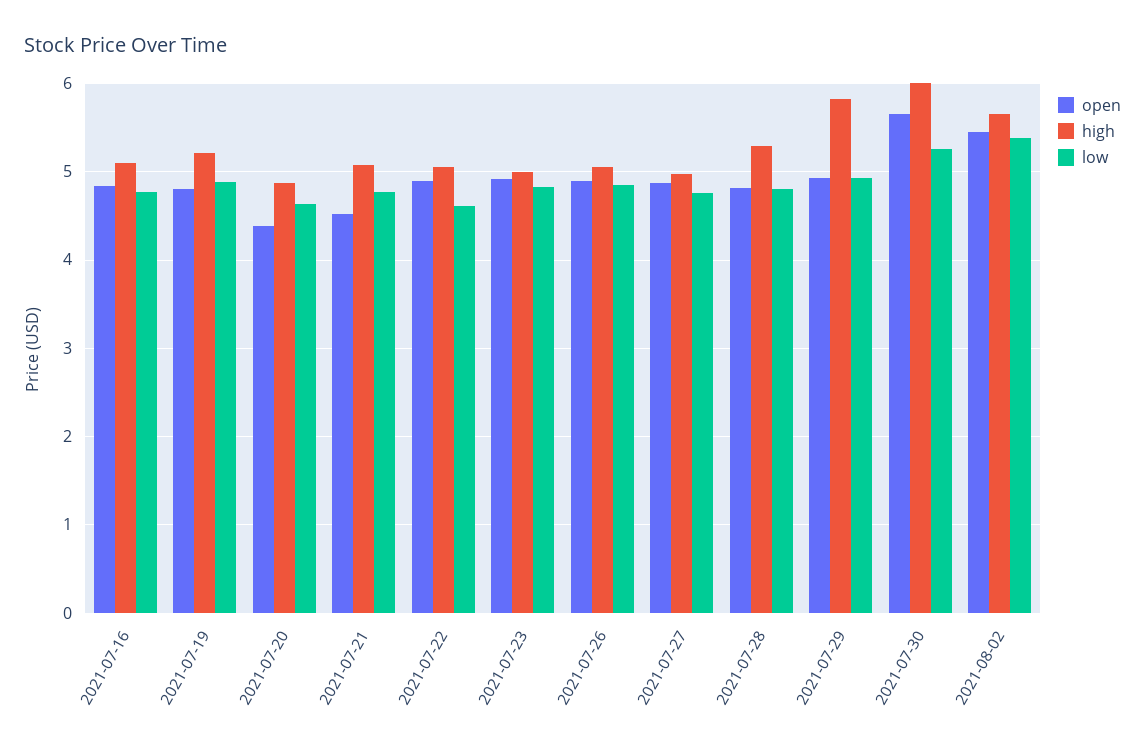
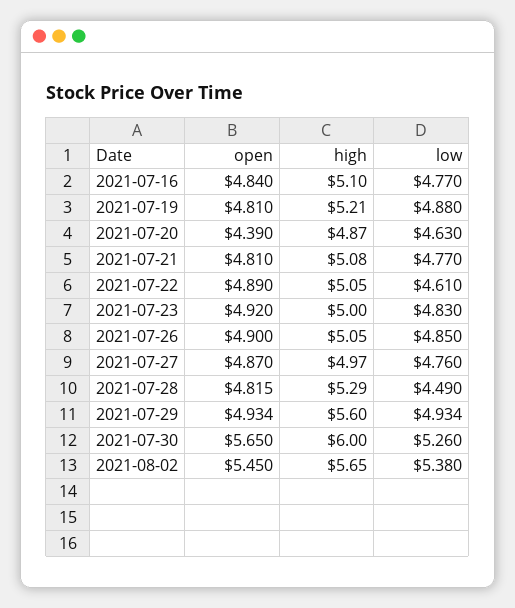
open, 2021-07-21: 4.5 -> 4.81
low, 2021-07-28: 4.8 -> 4.49
high, 2021-07-29: 5.8 -> 5.6

